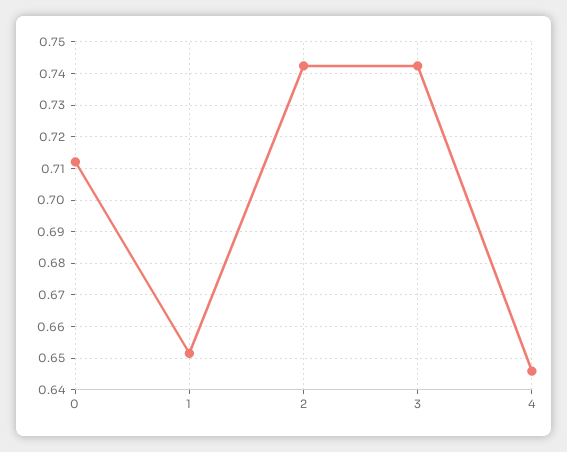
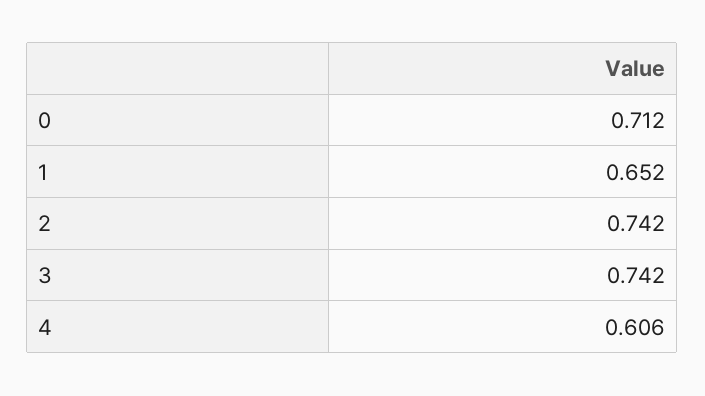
4: 0.646 -> 0.606

